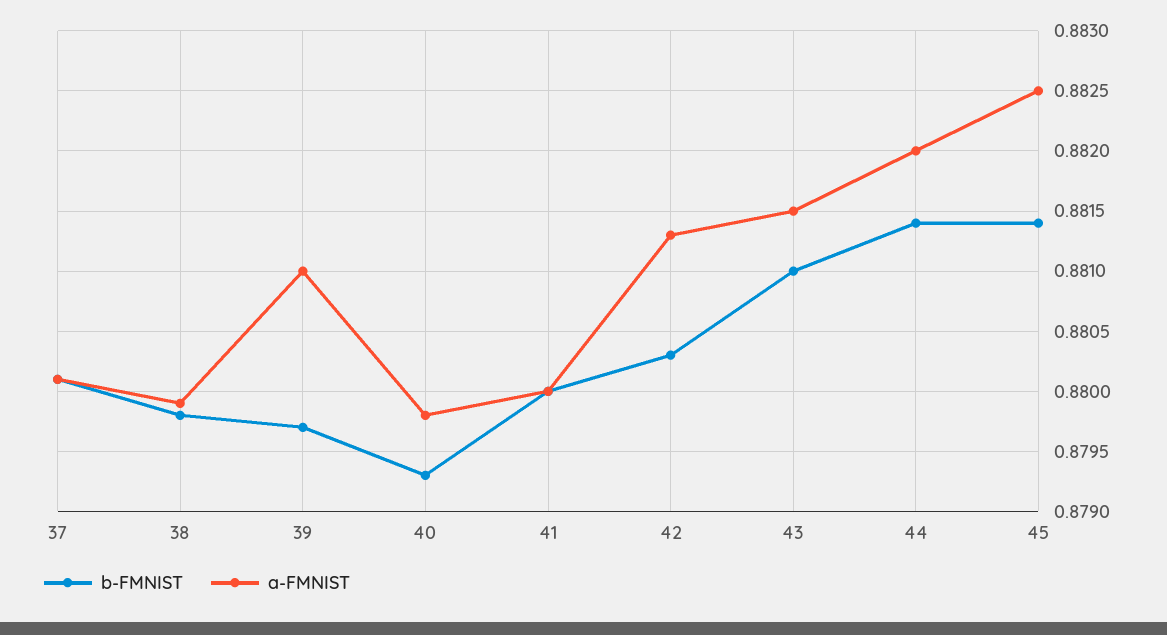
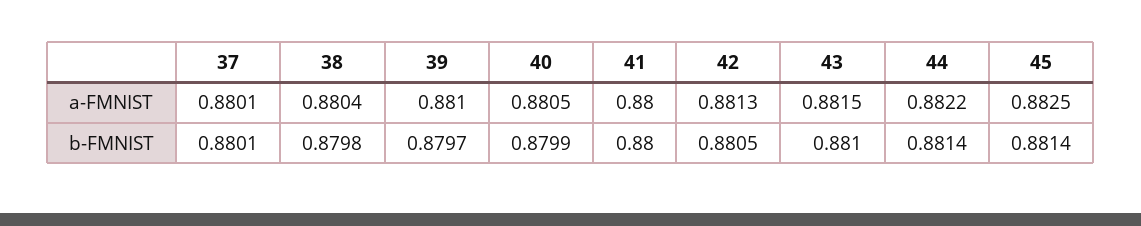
a-FMNIST, 38: 0.8799 -> 0.8804
b-FMNIST, 40: 0.8793 -> 0.8799
a-FMNIST, 40: 0.8798 -> 0.8805
b-FMNIST, 42: 0.8803 -> 0.8805
a-FMNIST, 44: 0.882 -> 0.8822

